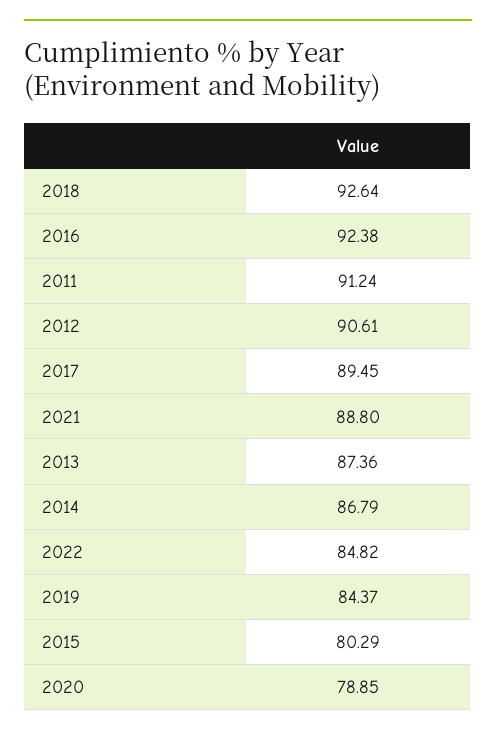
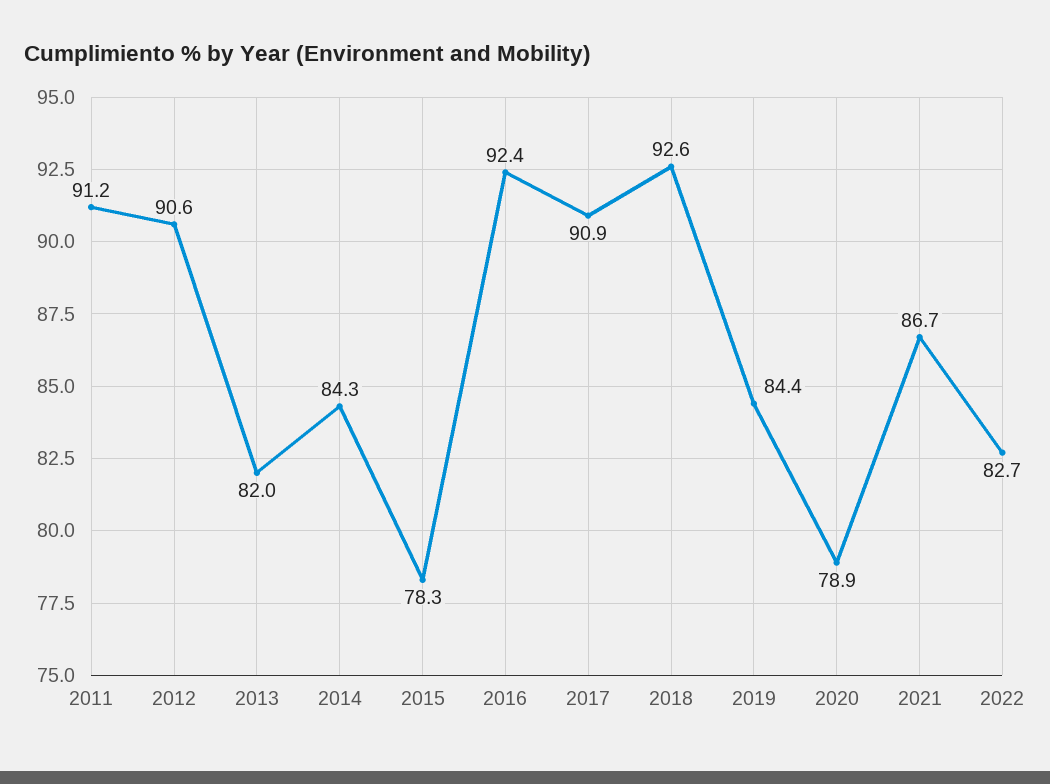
2017: 89.45 -> 90.9
2021: 88.8 -> 86.7
2013: 87.36 -> 82
2014: 86.79 -> 84.3
2022: 84.82 -> 82.7
2015: 80.29 -> 78.3

